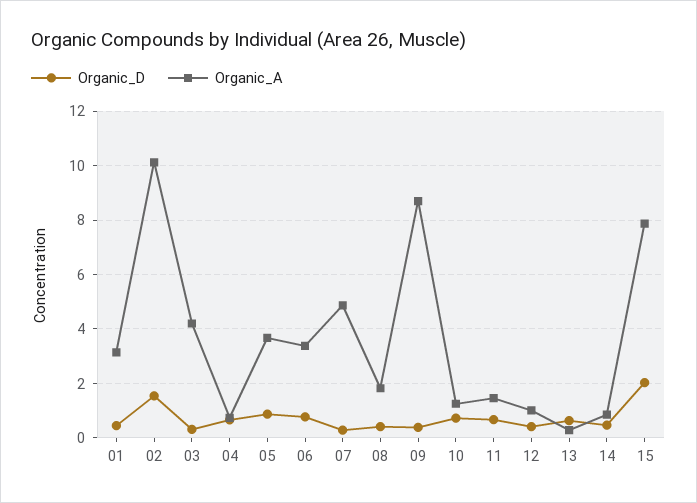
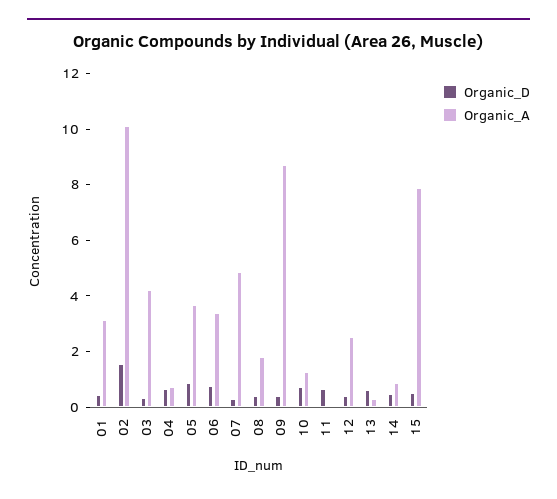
Organic_A, 11: 1.5 -> 0
Organic_A, 12: 1 -> 2.5
Organic_D, 15: 2 -> 0.5

